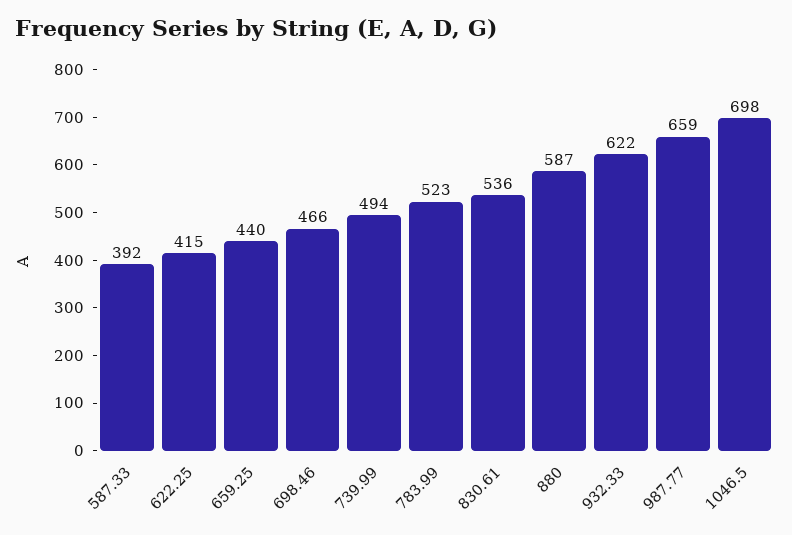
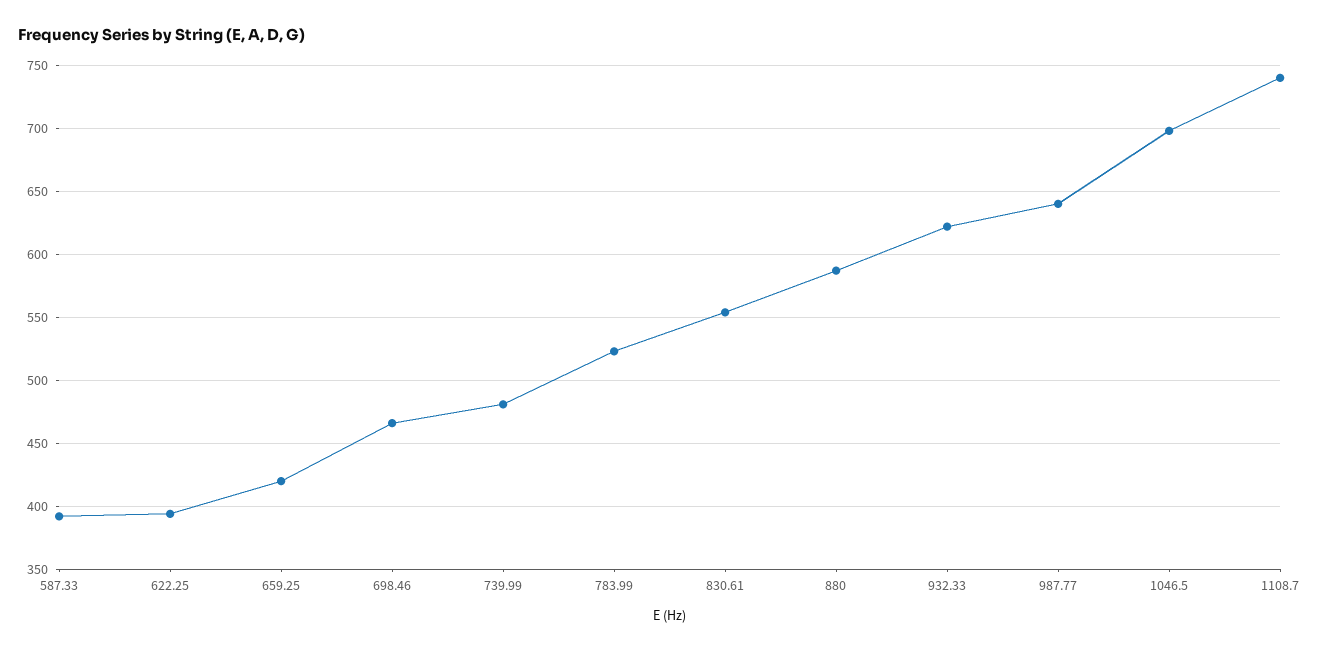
622.25: 415 -> 395
659.25: 440 -> 420
739.99: 494 -> 480
830.61: 536 -> 555
987.77: 659 -> 640
1108.7: none -> 740

